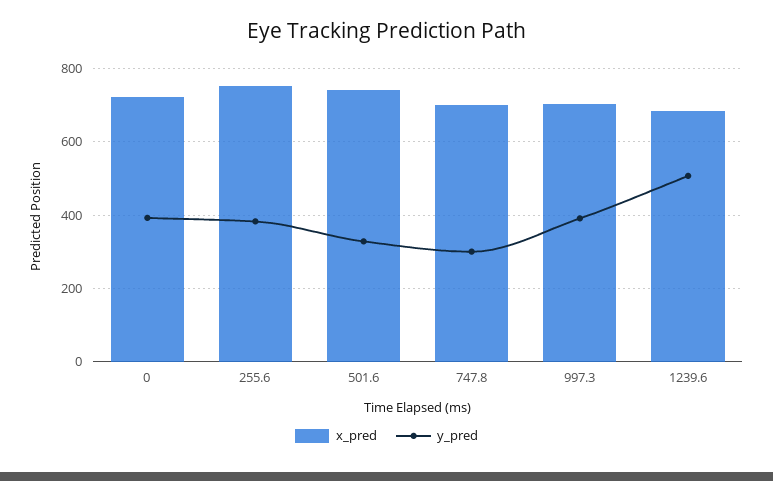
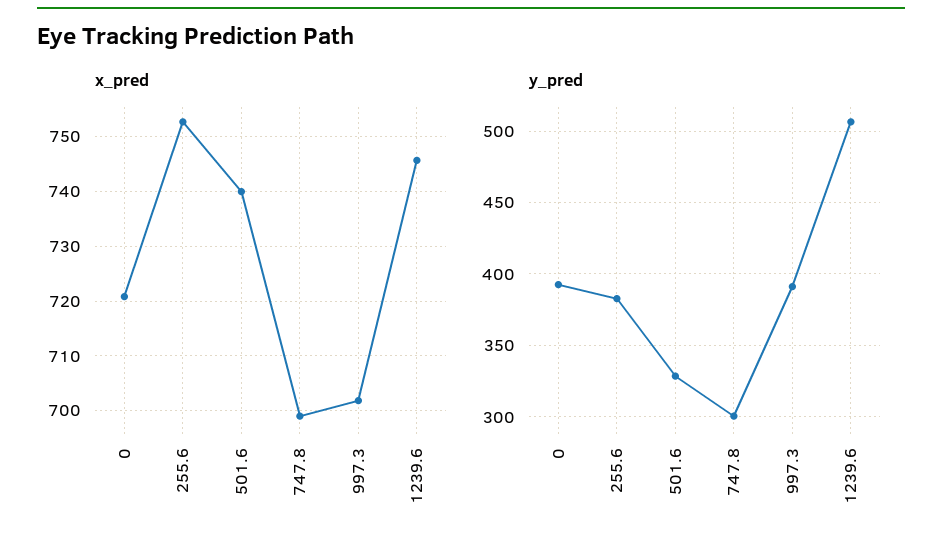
x_pred, 1239.6: 680 -> 746

